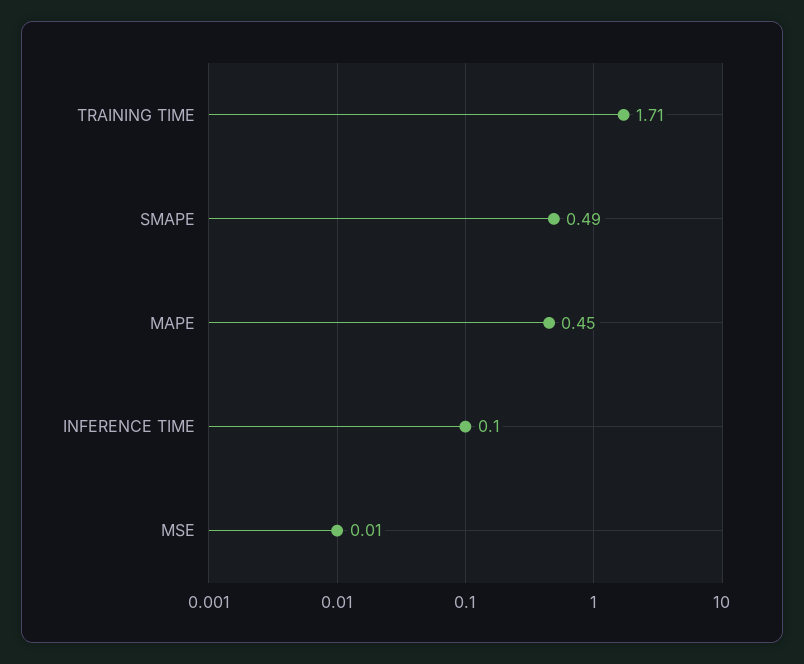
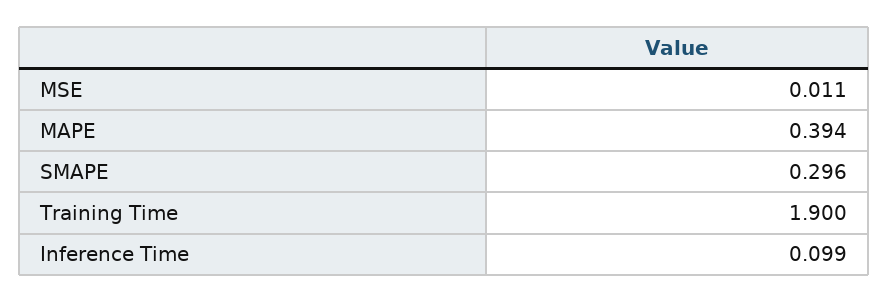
TRAINING TIME: 1.71 -> 1.9
SMAPE: 0.49 -> 0.296
MAPE: 0.45 -> 0.394

